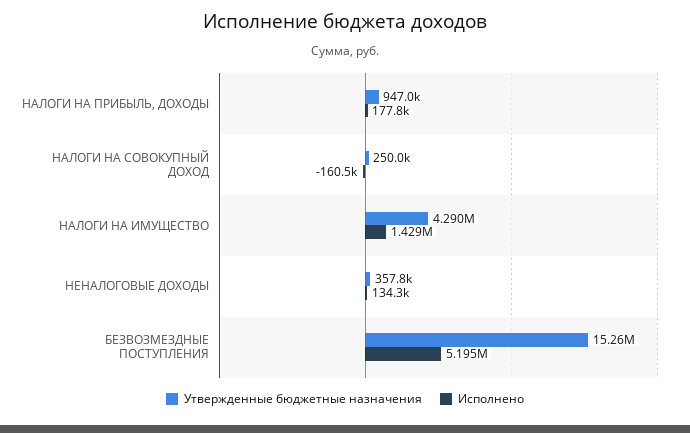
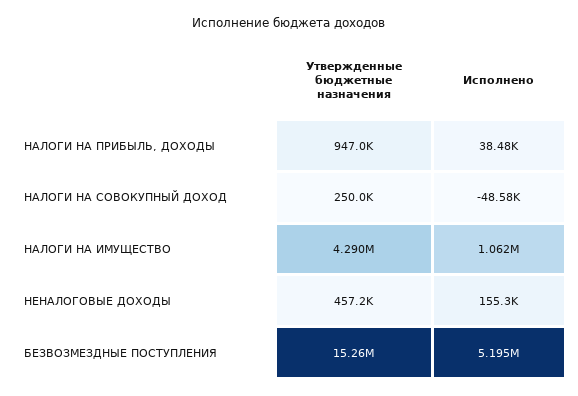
Исполнено, НАЛОГИ НА ПРИБЫЛЬ, ДОХОДЫ: 177800 -> 38480
Исполнено, НАЛОГИ НА СОВОКУПНЫЙ ДОХОД: -160500 -> -48580
Исполнено, НАЛОГИ НА ИМУЩЕСТВО: 1429000 -> 1062000
Утвержденные бюджетные назначения, НЕНАЛОГОВЫЕ ДОХОДЫ: 357800 -> 457200
Исполнено, НЕНАЛОГОВЫЕ ДОХОДЫ: 134300 -> 155300

